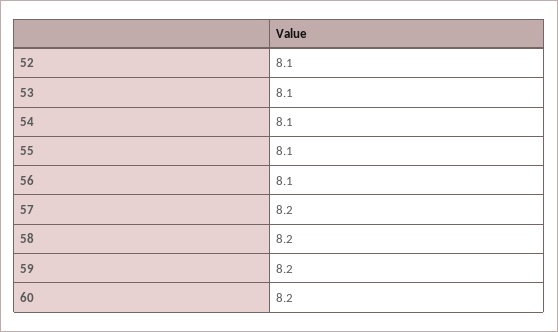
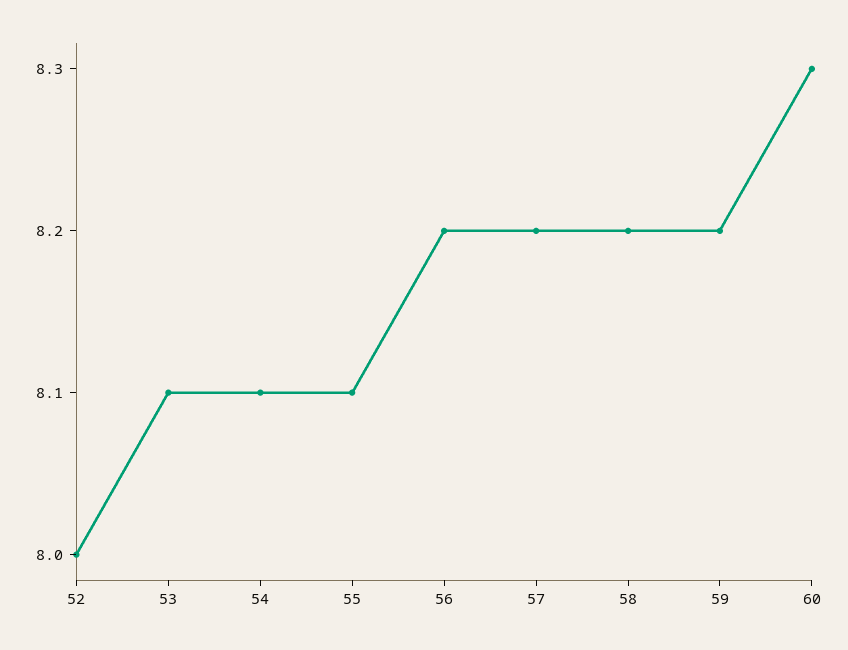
52: 8.1 -> 8
56: 8.1 -> 8.2
60: 8.2 -> 8.3

